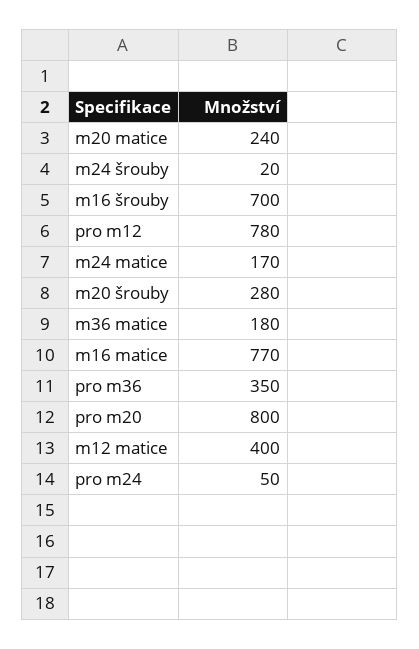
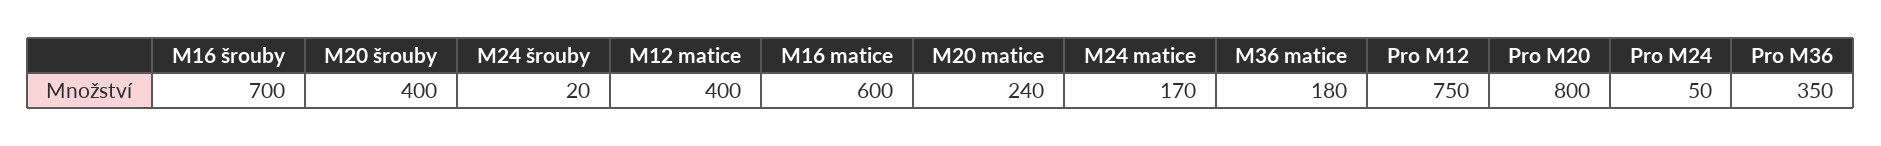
pro m12: 780 -> 750
m20 šrouby: 280 -> 400
m16 matice: 770 -> 600

